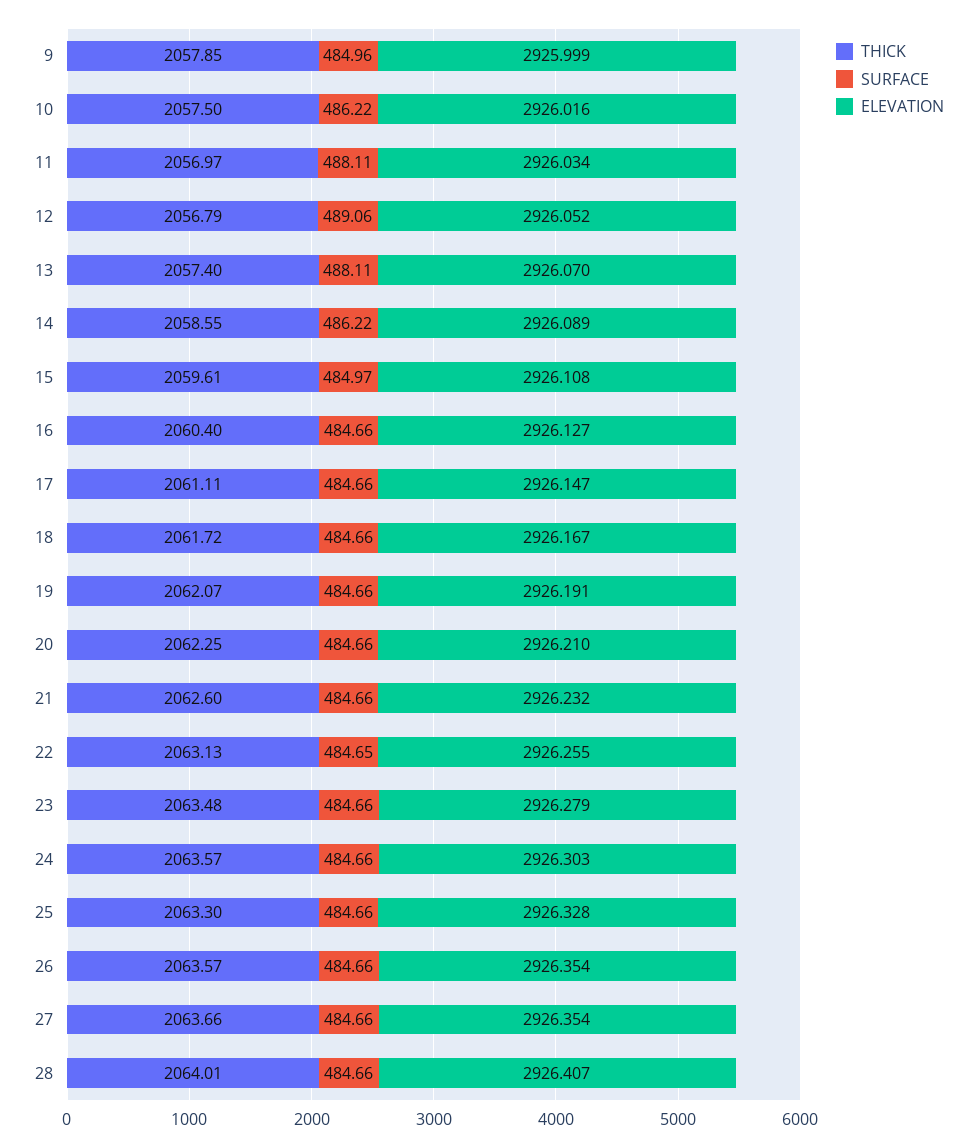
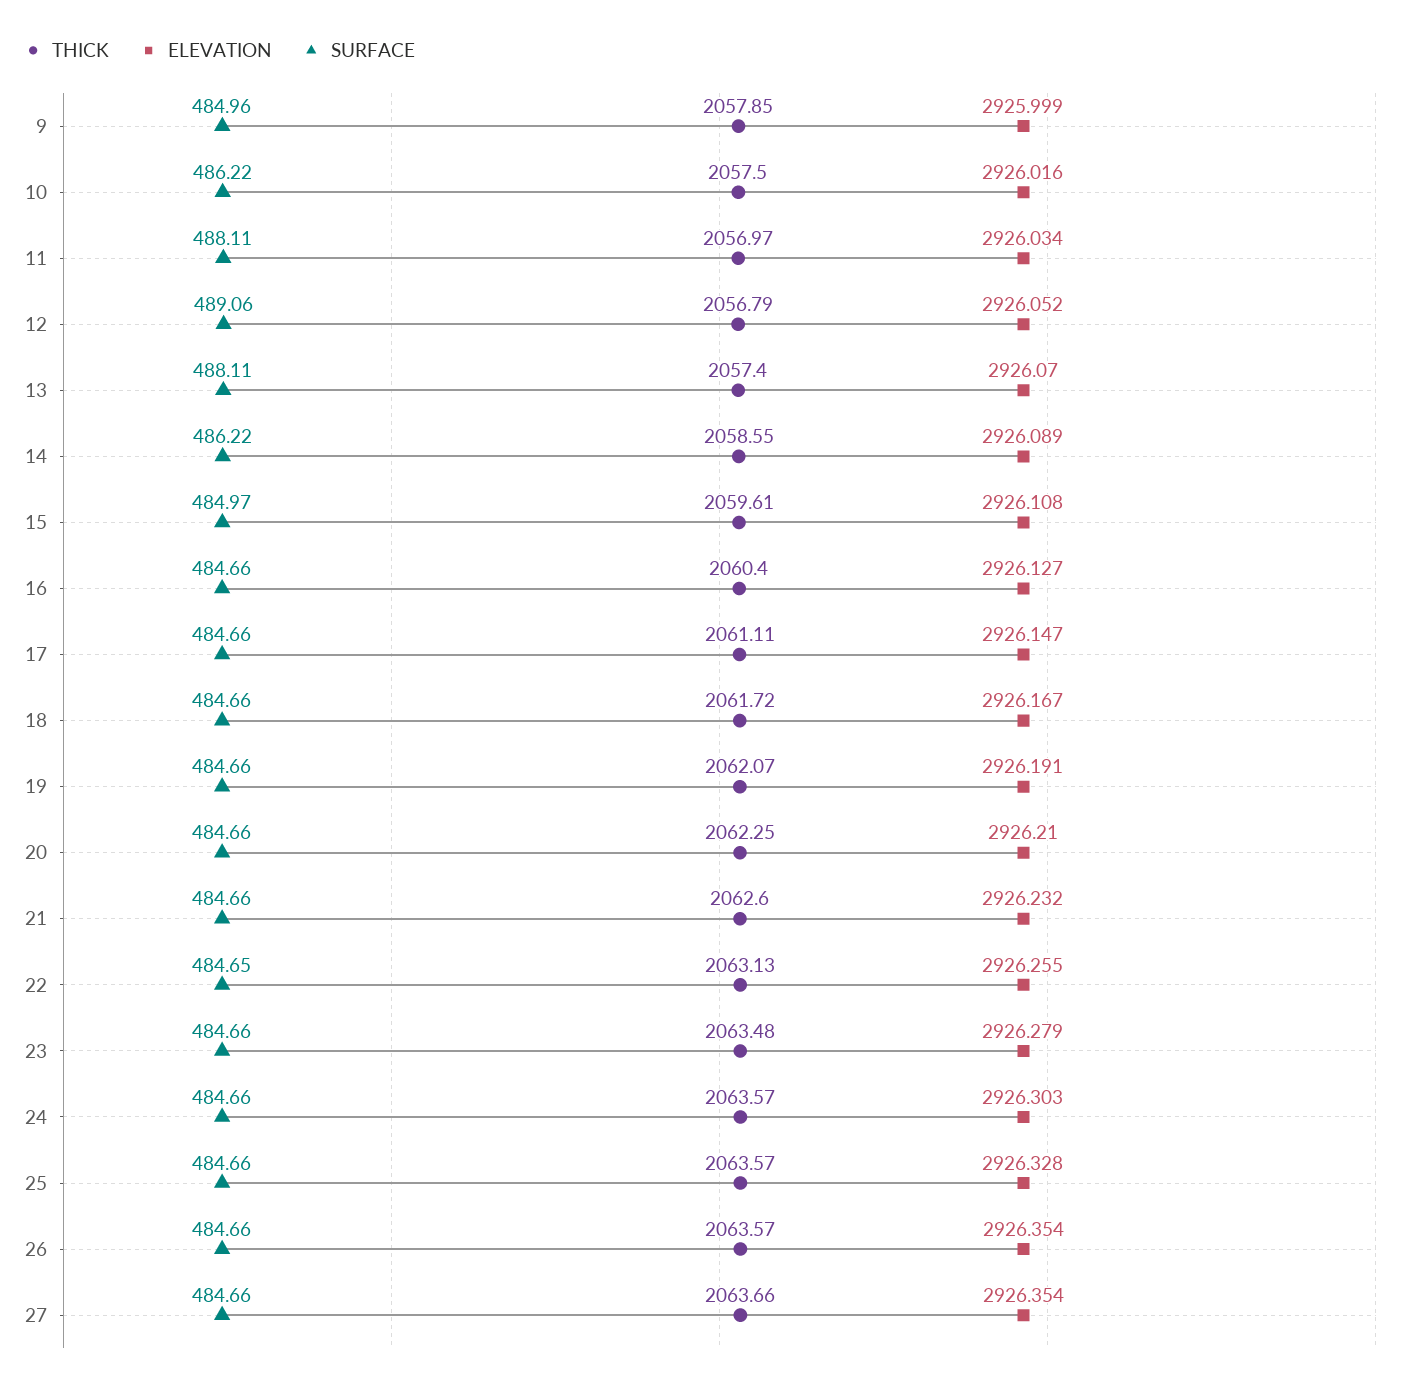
THICK, 25: 2063.3 -> 2063.57
THICK, 28: 2064.01 -> none
SURFACE, 28: 484.66 -> none
ELEVATION, 28: 2926.407 -> none

